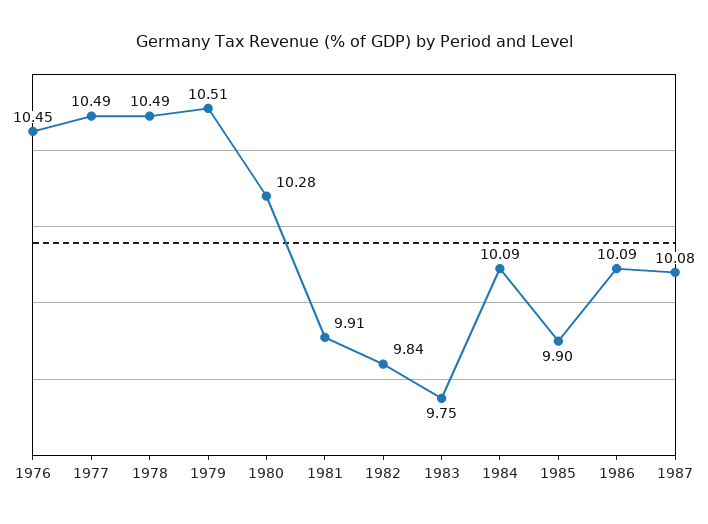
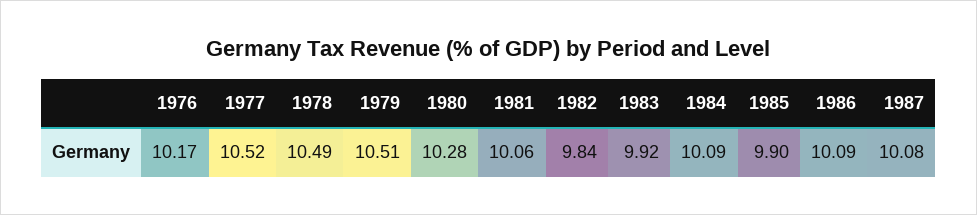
1976: 10.45 -> 10.17
1977: 10.49 -> 10.52
1981: 9.91 -> 10.06
1983: 9.75 -> 9.92

